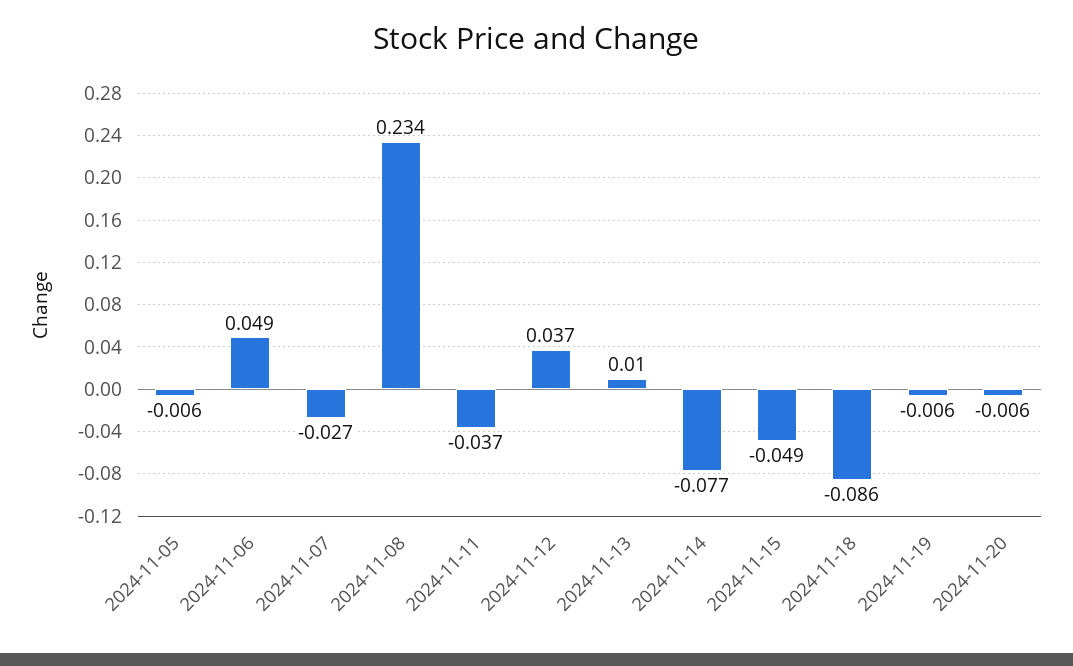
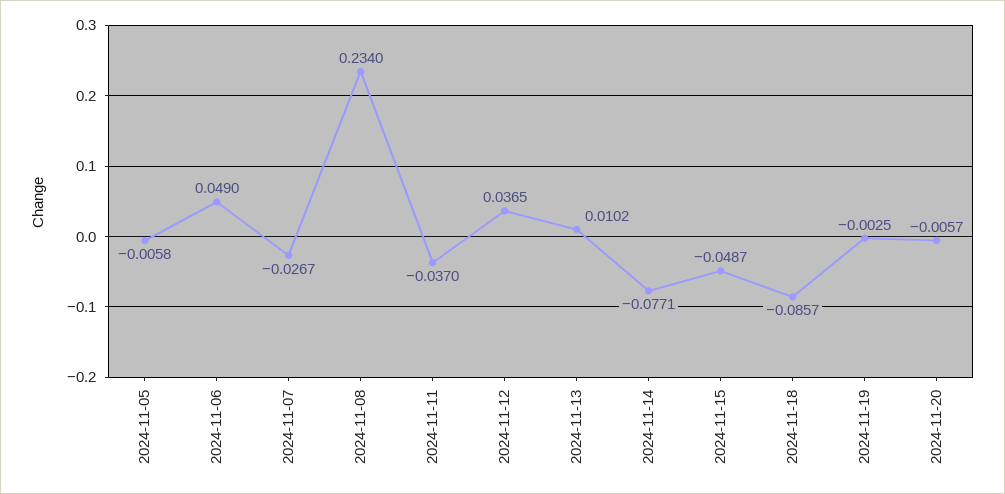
2024-11-19: -0.006 -> -0.0025

